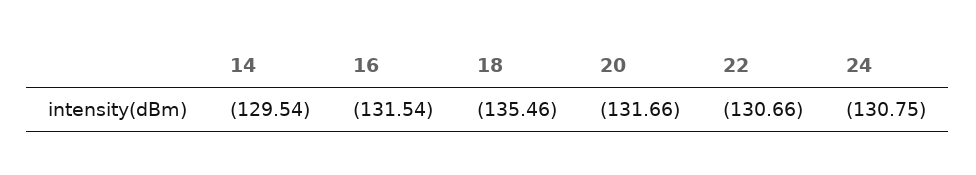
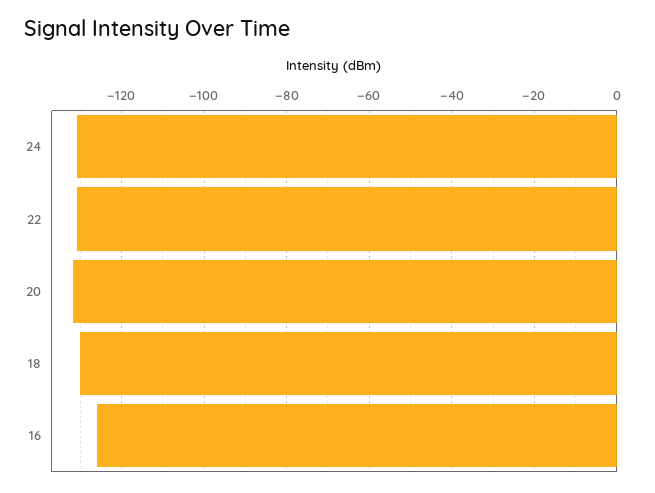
14: -129.54 -> none
16: -131.54 -> -126
18: -135.46 -> -130

